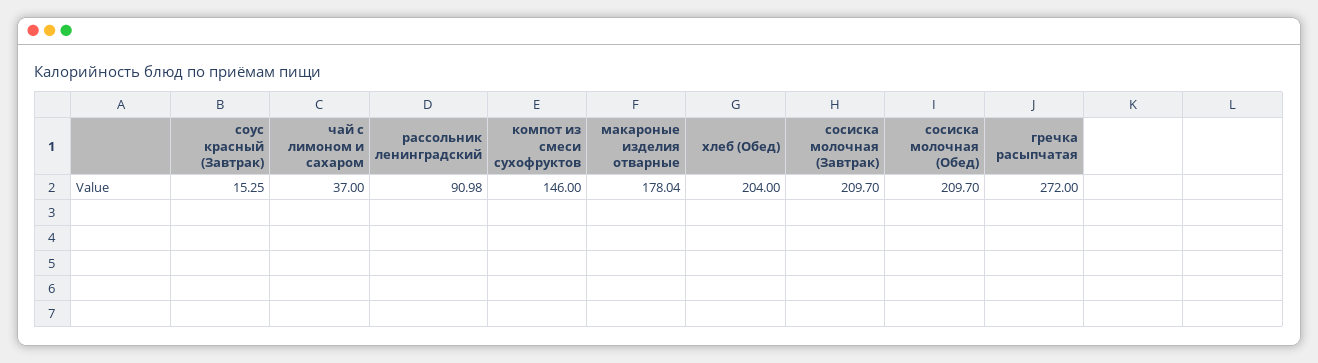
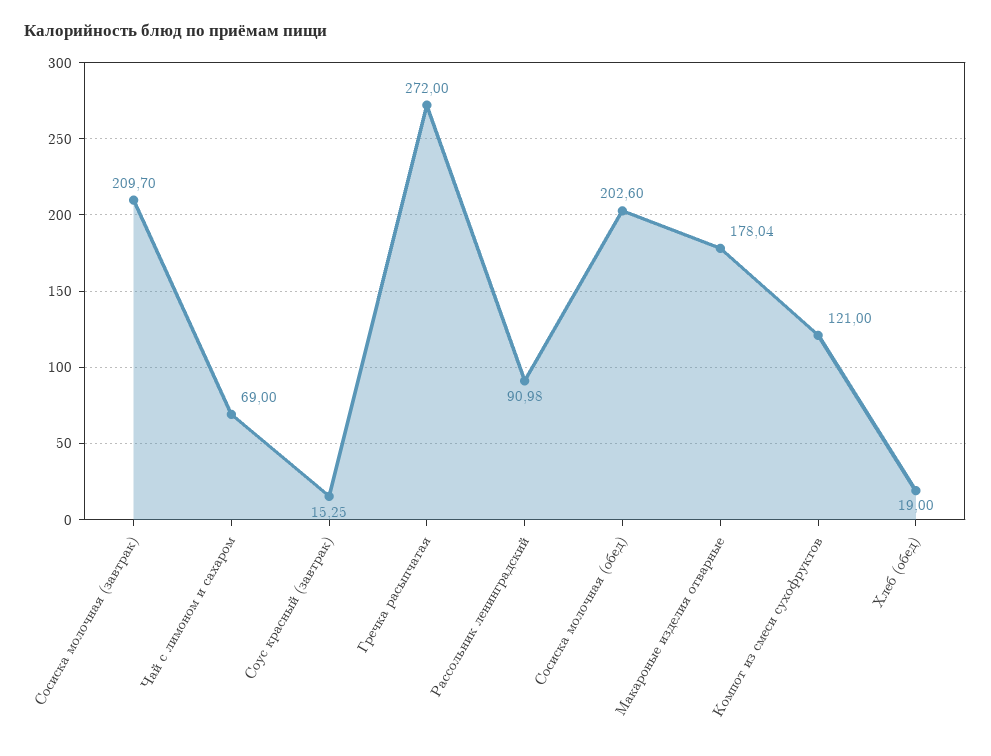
чай с лимоном и сахаром: 37 -> 69
компот из смеси сухофруктов: 146 -> 121
хлеб (Обед): 204 -> 19
сосиска молочная (Обед): 209.7 -> 202.6

